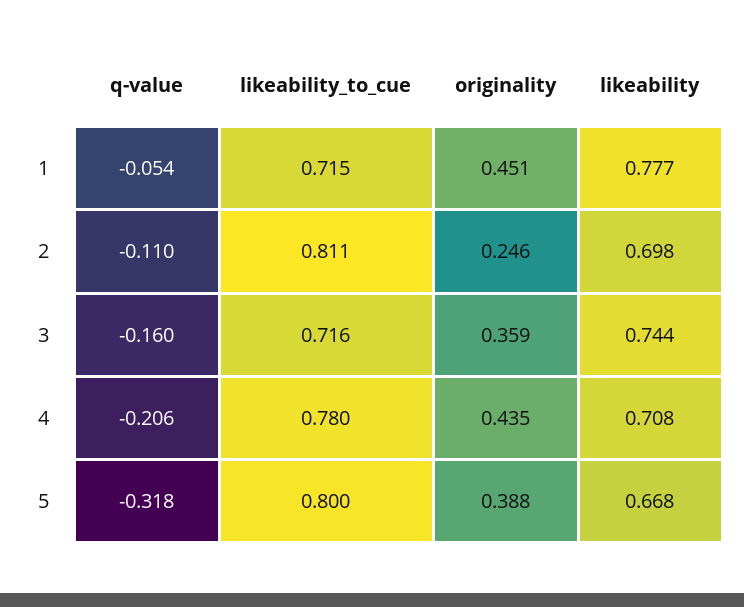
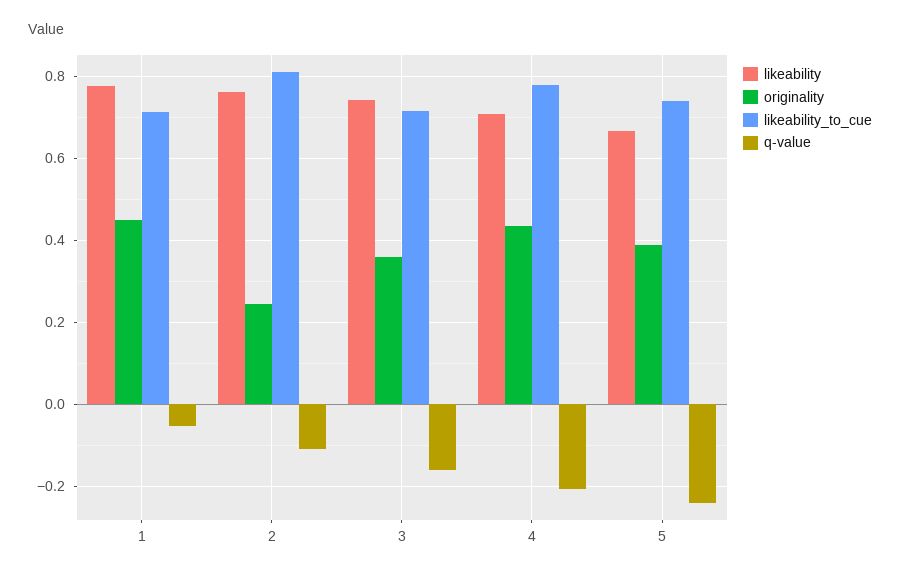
likeability, 2: 0.698 -> 0.76
q-value, 5: -0.318 -> -0.24
likeability_to_cue, 5: 0.8 -> 0.74

